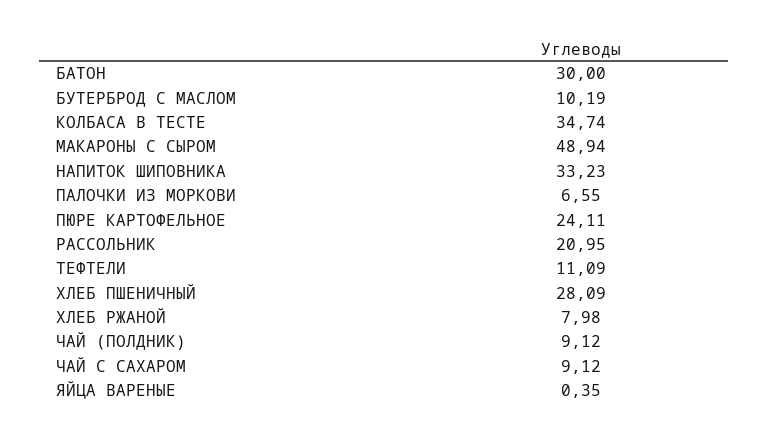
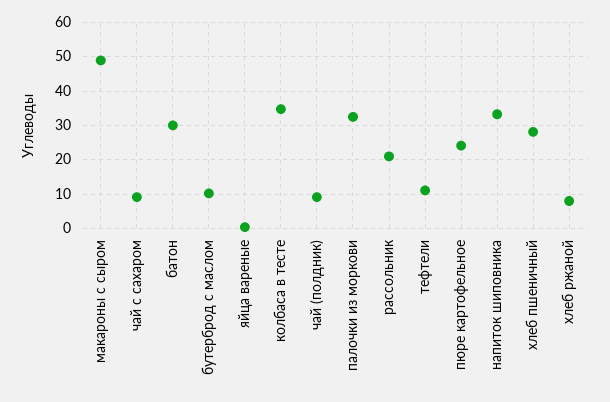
ПАЛОЧКИ ИЗ МОРКОВИ: 6.55 -> 32

